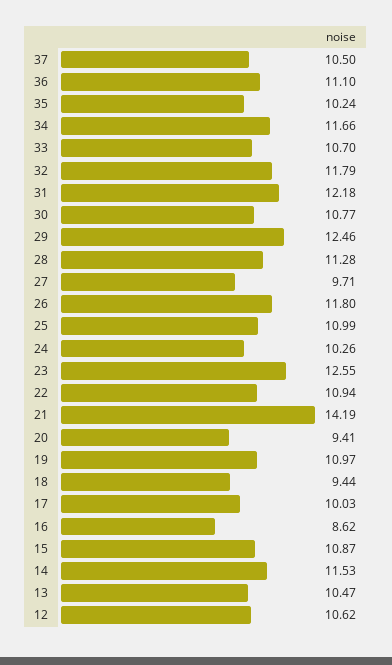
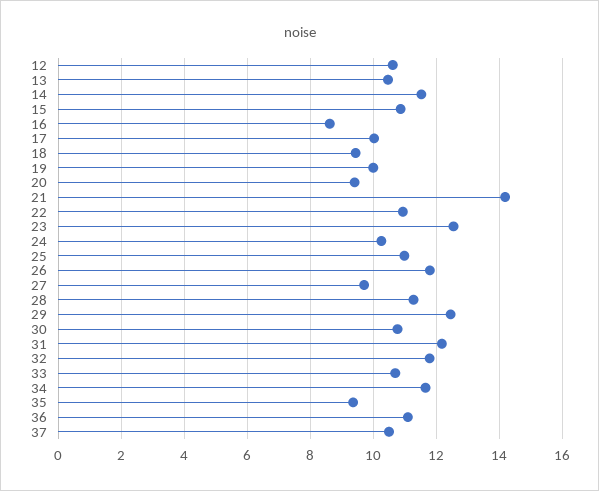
35: 10.24 -> 9.4
19: 10.97 -> 10

